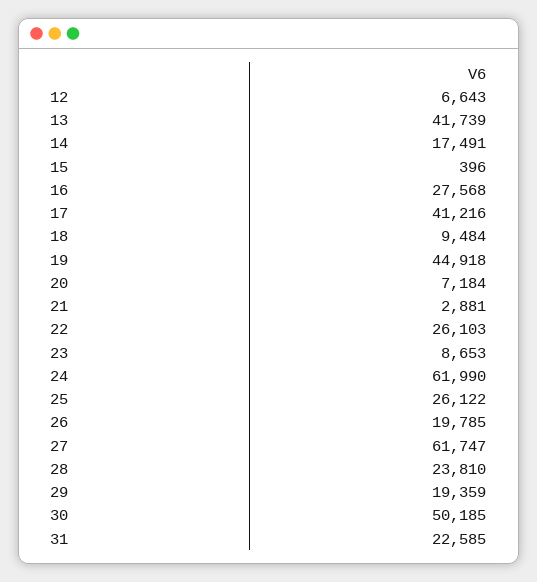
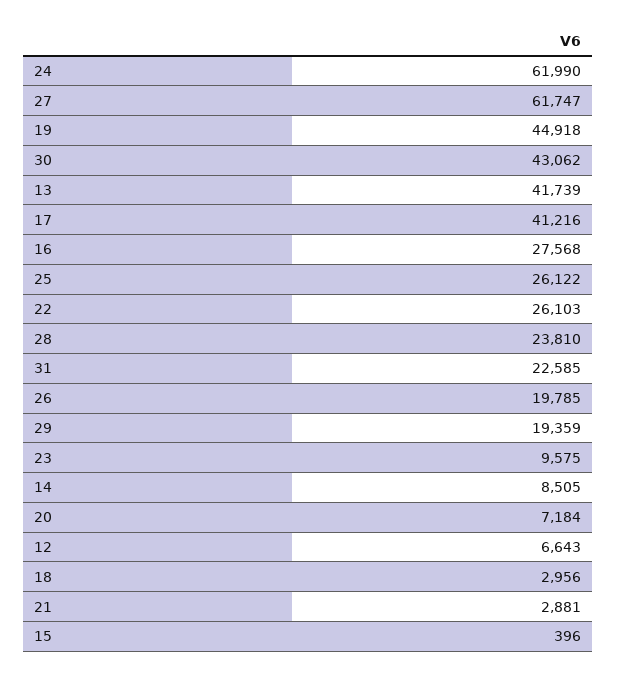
14: 17491 -> 8505
18: 9484 -> 2956
23: 8653 -> 9575
30: 50185 -> 43062

